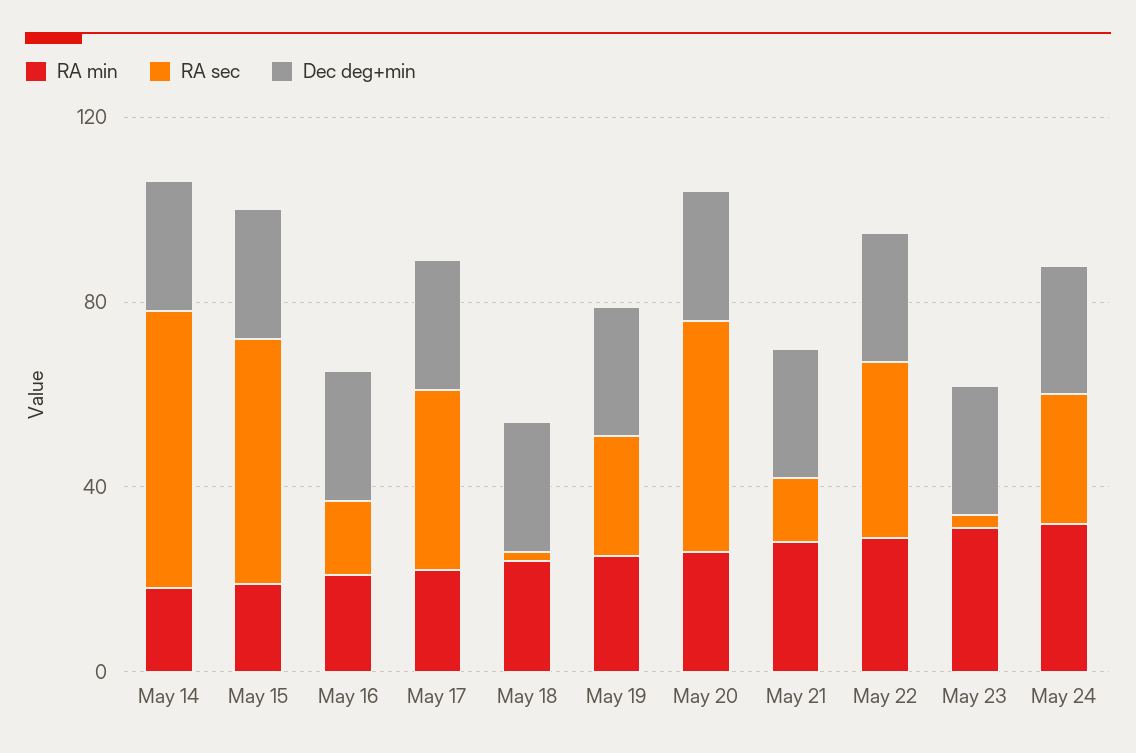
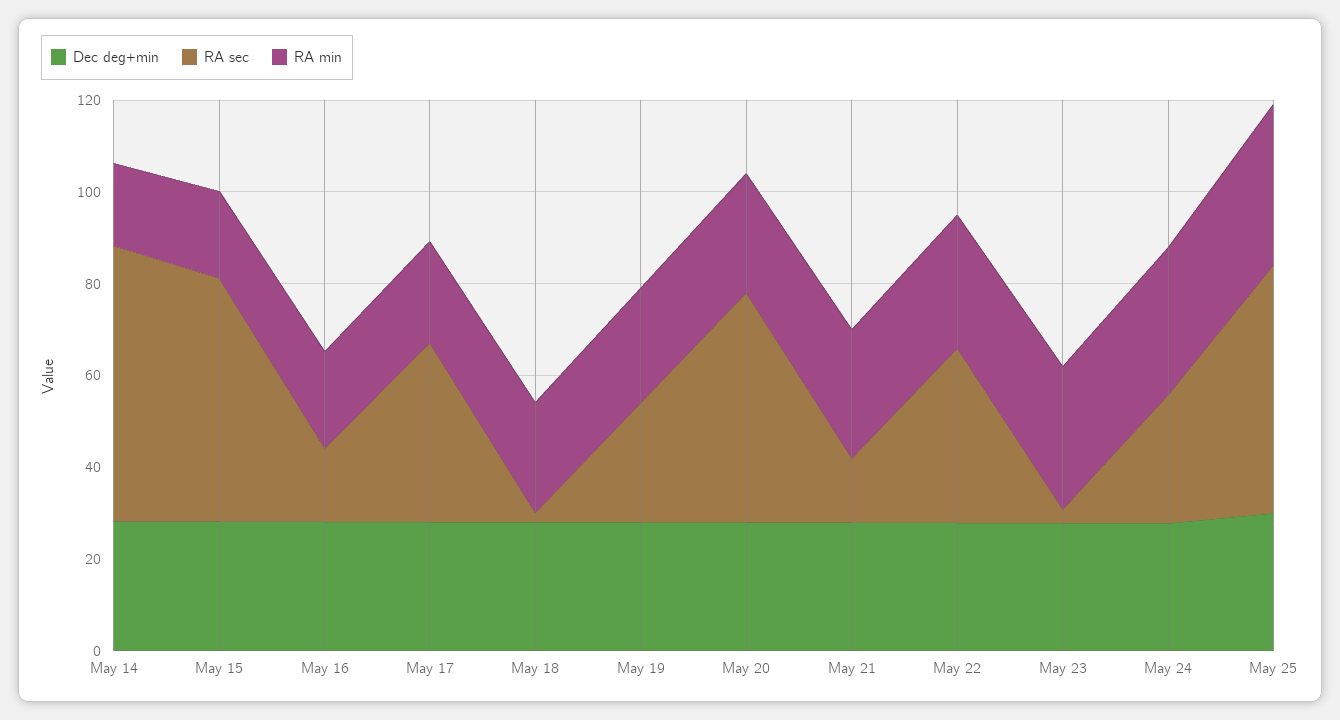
Dec deg+min, May 25: none -> 30
RA sec, May 25: none -> 55
RA min, May 25: none -> 35

